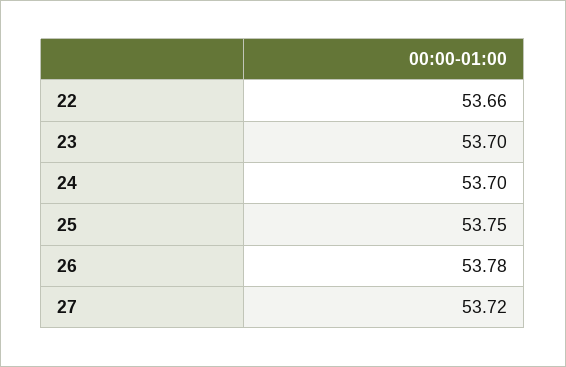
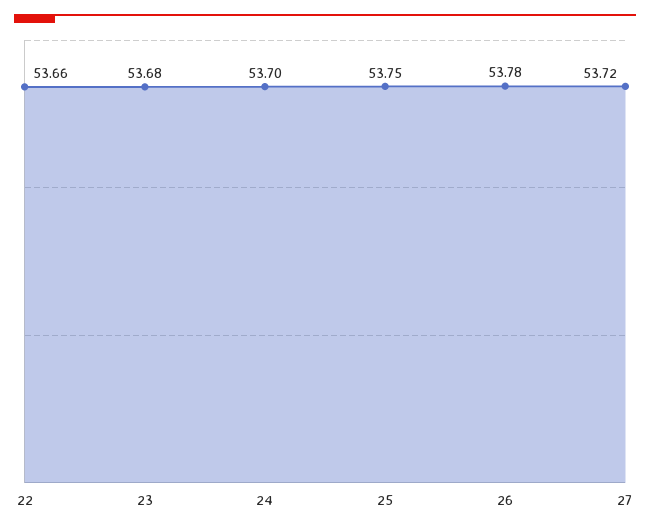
23: 53.7 -> 53.68

